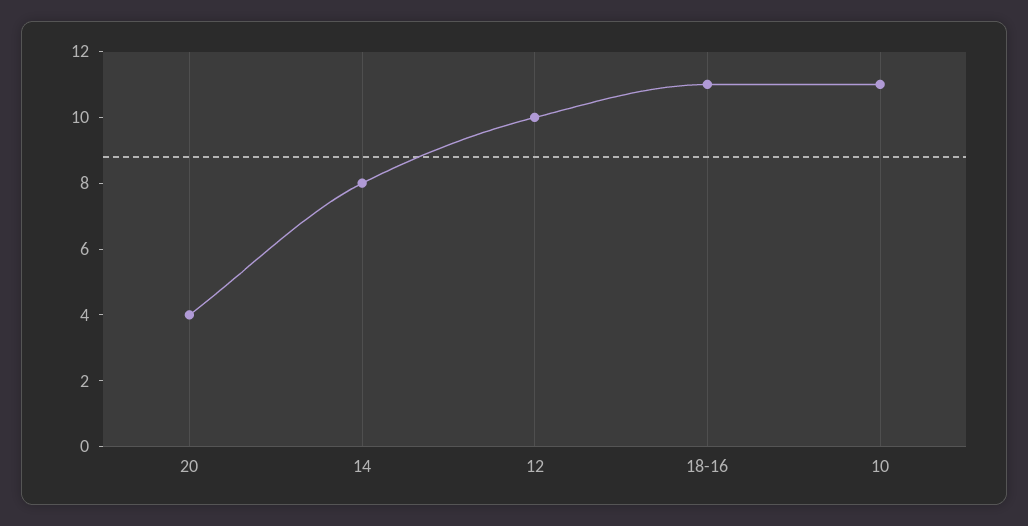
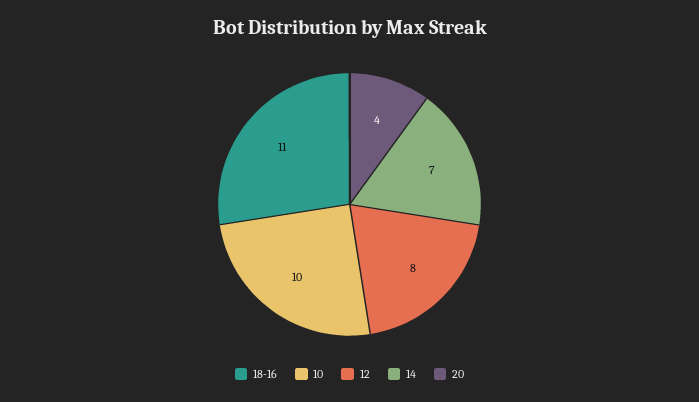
14: 8 -> 7
12: 10 -> 8
10: 11 -> 10

